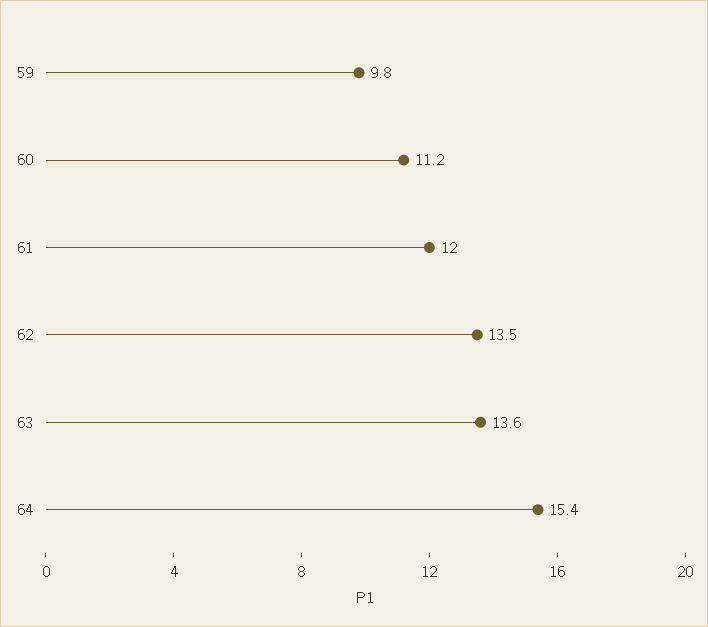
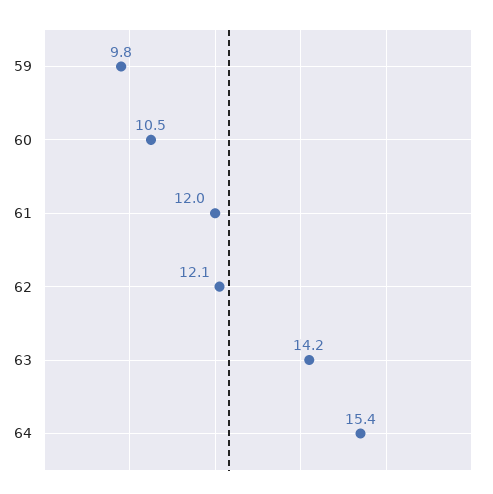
60: 11.2 -> 10.5
62: 13.5 -> 12.1
63: 13.6 -> 14.2

